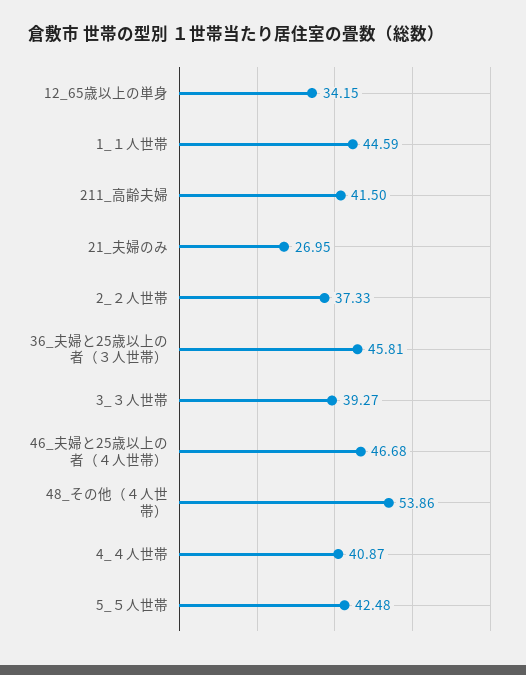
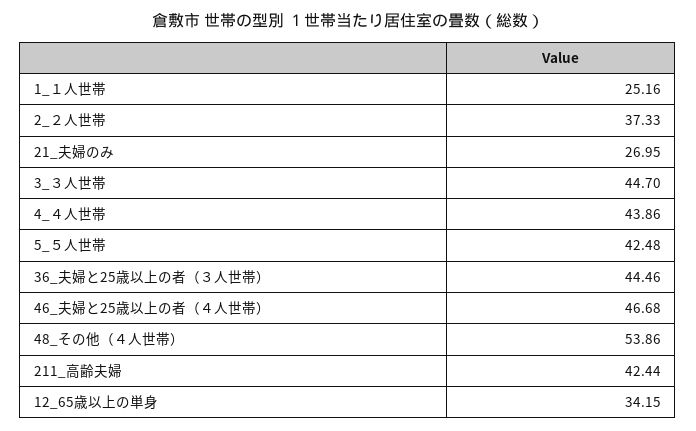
1_１人世帯: 44.59 -> 25.16
211_高齢夫婦: 41.5 -> 42.44
36_夫婦と25歳以上の者（３人世帯）: 45.81 -> 44.46
3_３人世帯: 39.27 -> 44.7
4_４人世帯: 40.87 -> 43.86

